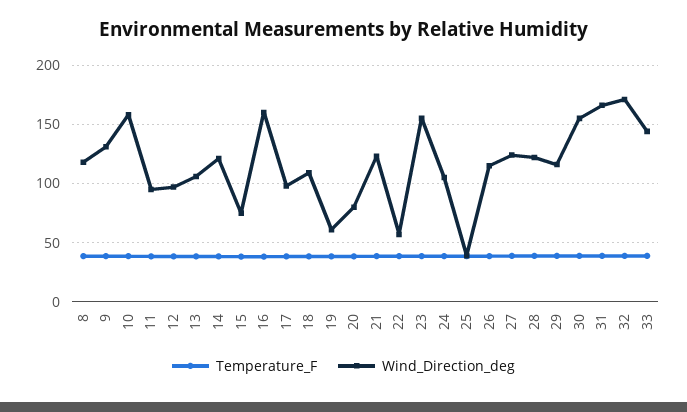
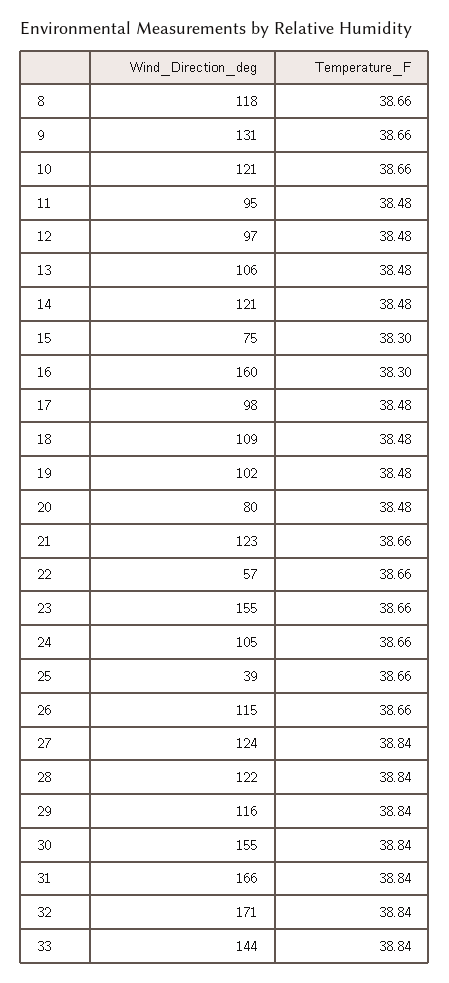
Wind_Direction_deg, 10: 160 -> 121
Wind_Direction_deg, 19: 60 -> 102

